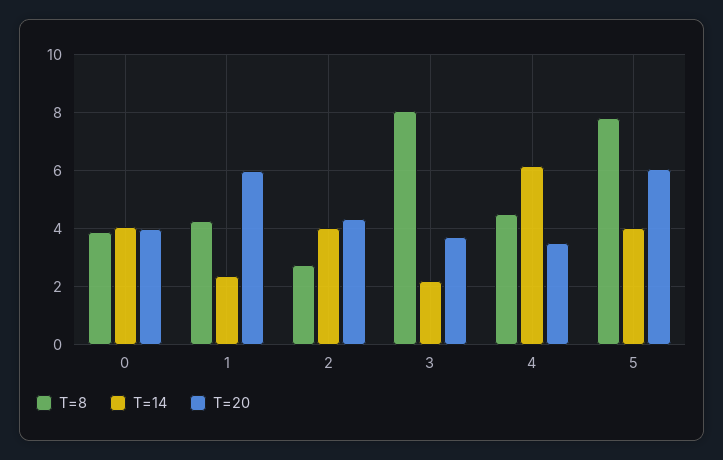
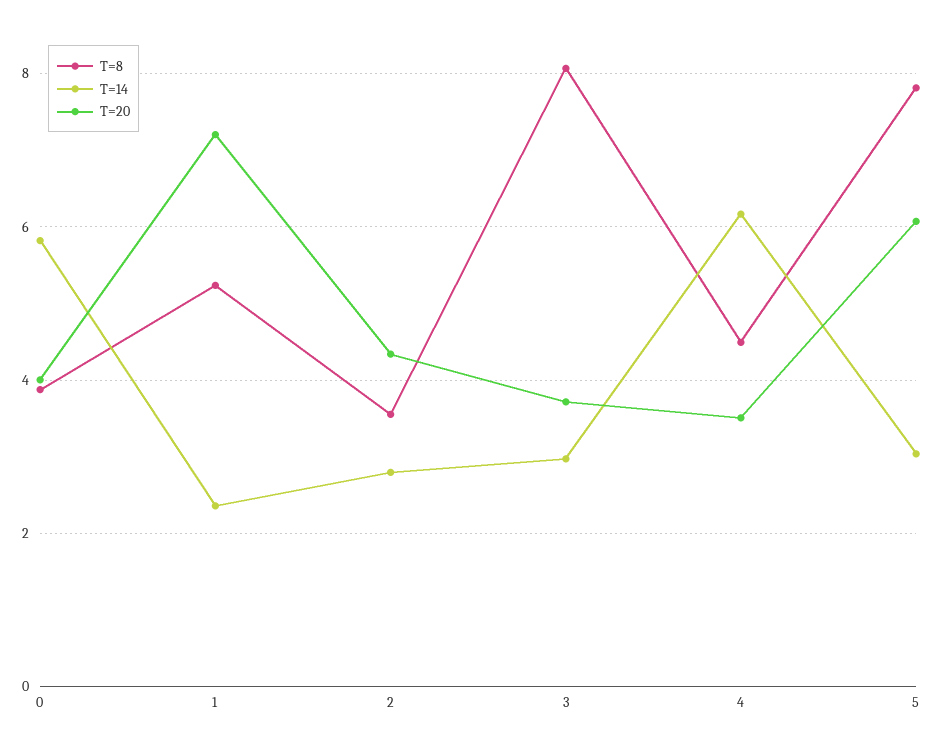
T=14, 0: 4 -> 5.8
T=8, 1: 4.25 -> 5.2
T=20, 1: 6 -> 7.2
T=8, 2: 2.75 -> 3.6
T=14, 2: 4 -> 2.8
T=14, 3: 2.25 -> 3
T=14, 5: 4 -> 3

